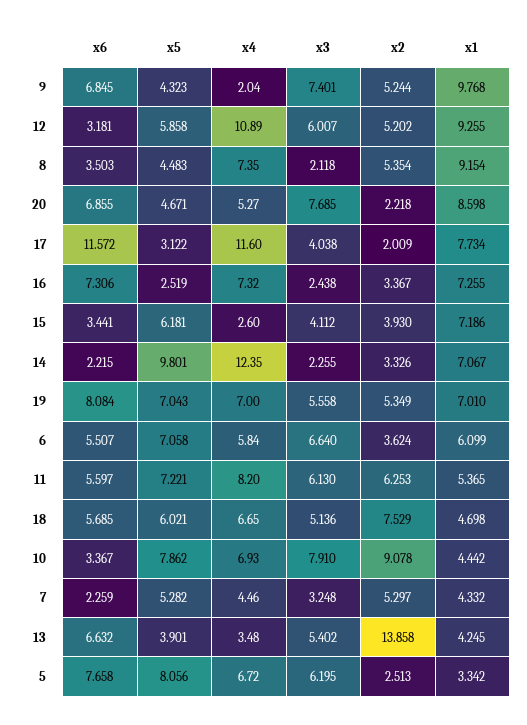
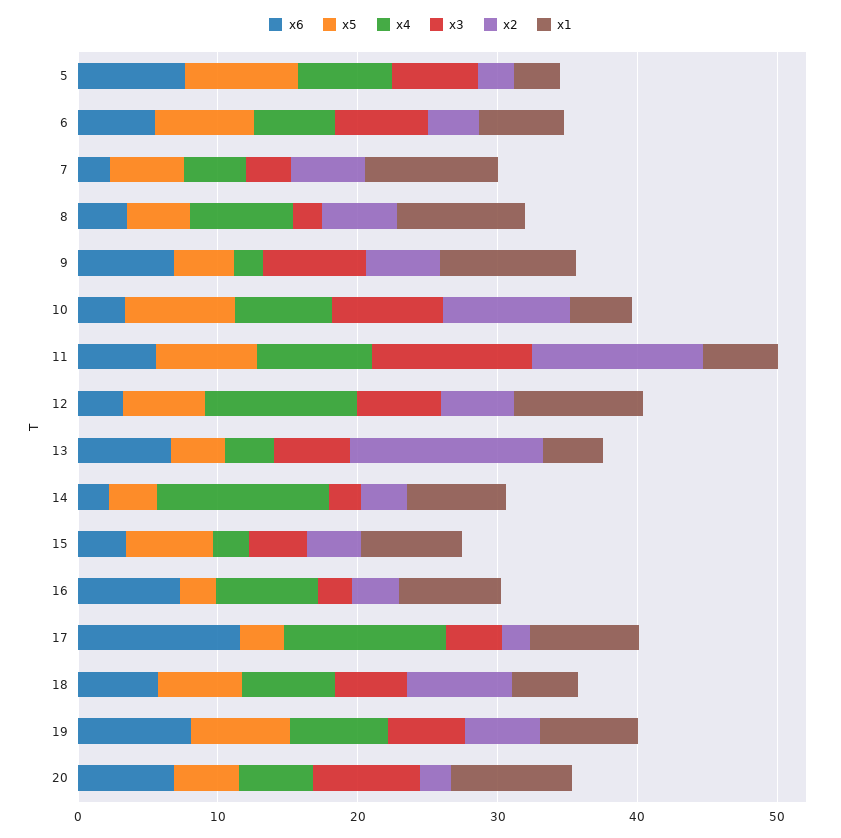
x5, 14: 9.801 -> 4
x3, 11: 6.13 -> 12
x2, 11: 6.253 -> 12
x1, 7: 4.332 -> 10

